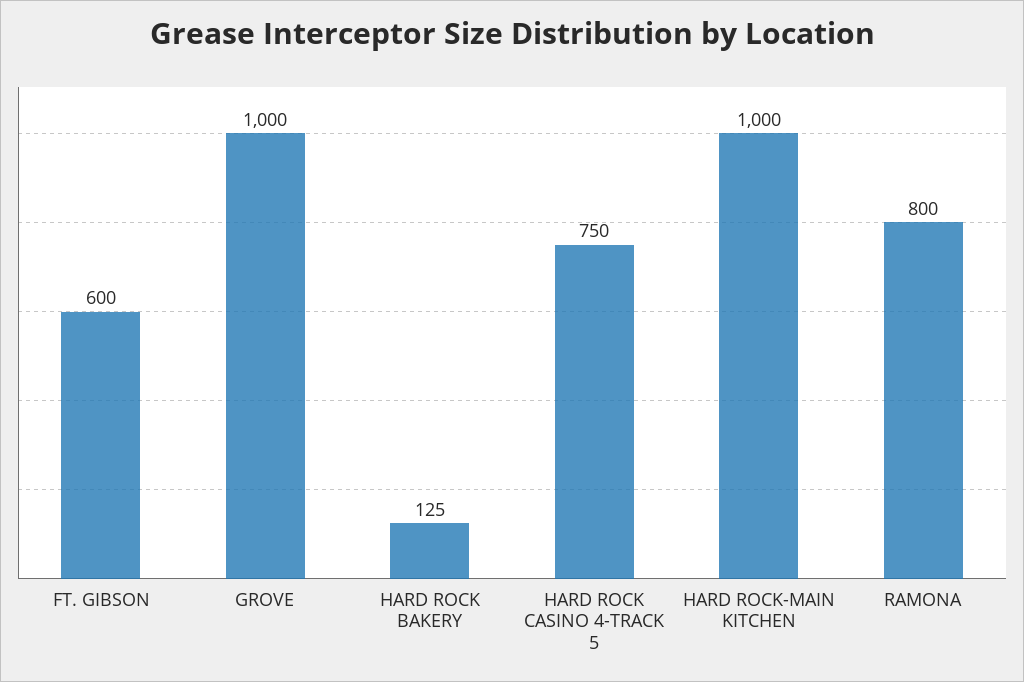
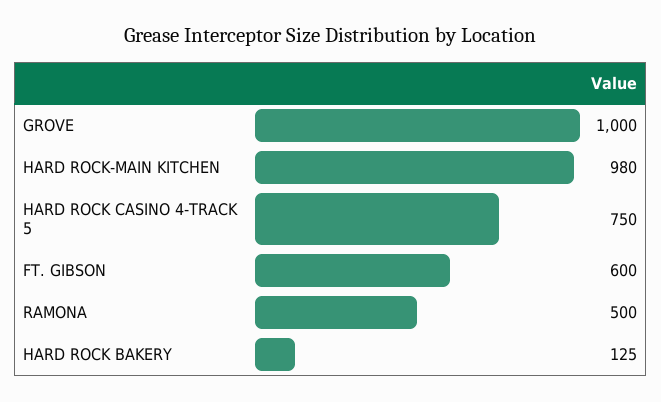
HARD ROCK-MAIN KITCHEN: 1000 -> 980
RAMONA: 800 -> 500

